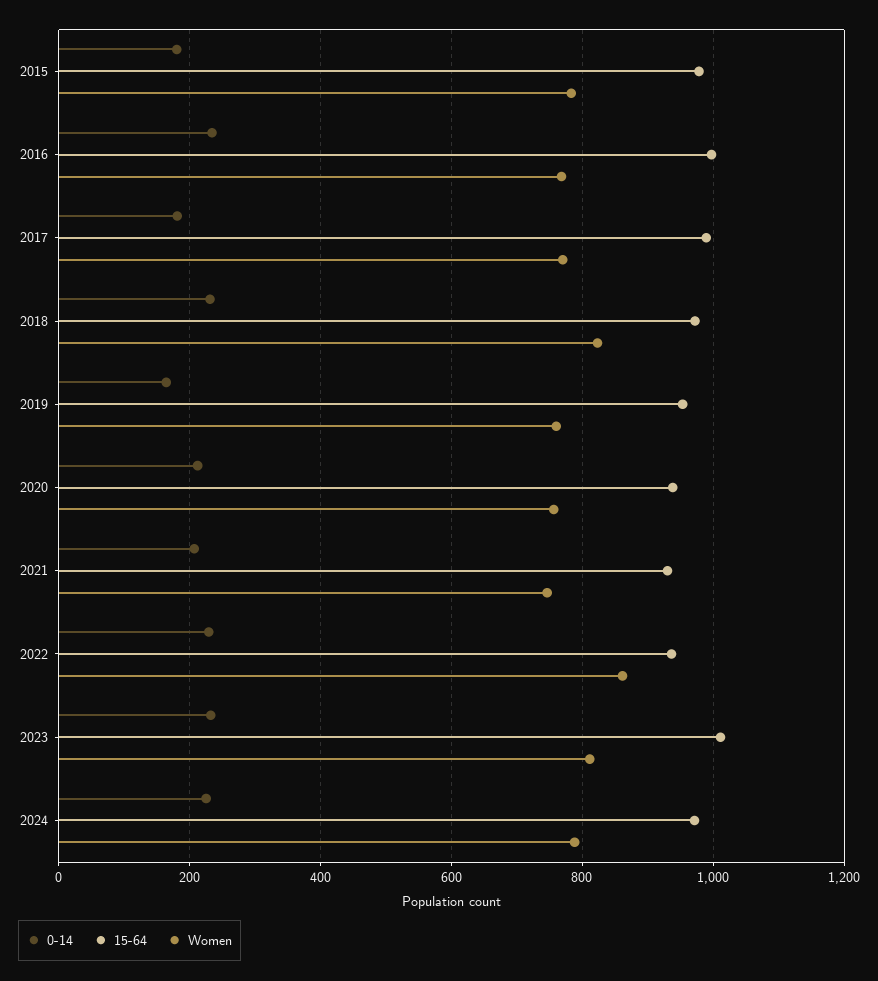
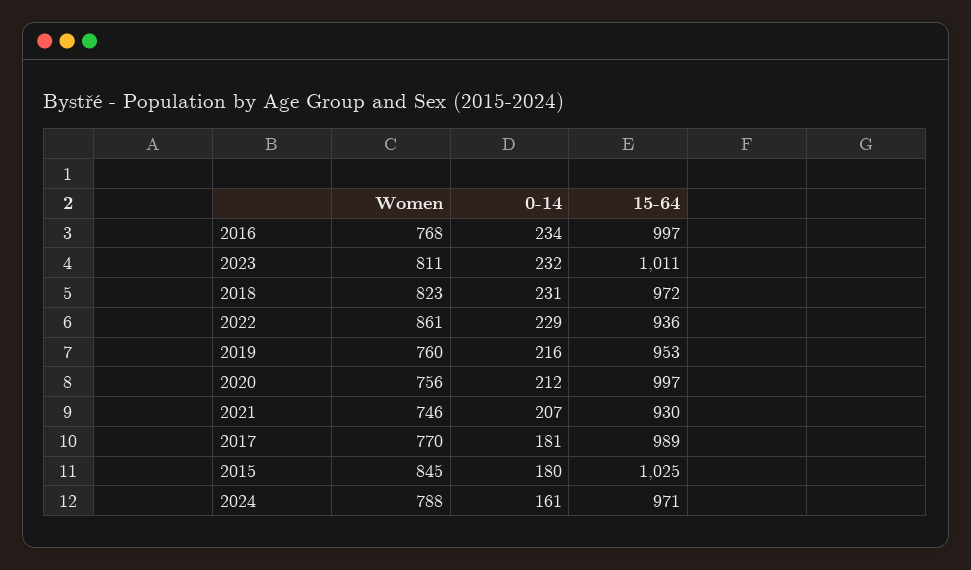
15-64, 2015: 980 -> 1025
Women, 2015: 780 -> 845
0-14, 2019: 160 -> 216
15-64, 2020: 940 -> 997
0-14, 2024: 220 -> 161

